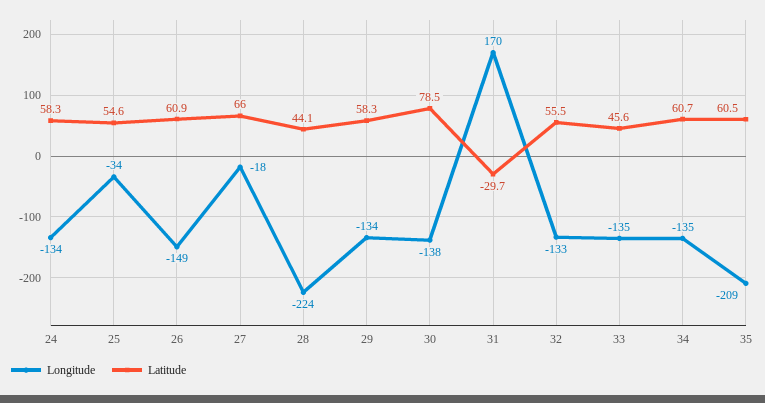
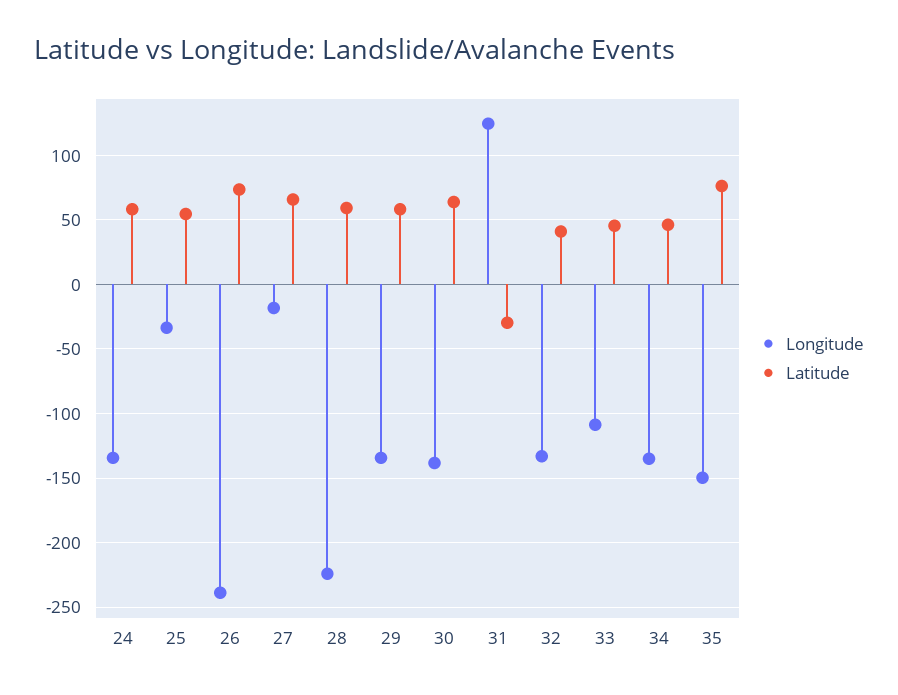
Longitude, 26: -149 -> -240
Latitude, 26: 60.9 -> 75
Latitude, 28: 44.1 -> 60
Latitude, 30: 78.5 -> 65
Longitude, 31: 170 -> 125
Latitude, 32: 55.5 -> 40
Longitude, 33: -135 -> -110
Latitude, 34: 60.7 -> 45
Longitude, 35: -209 -> -150
Latitude, 35: 60.5 -> 75

